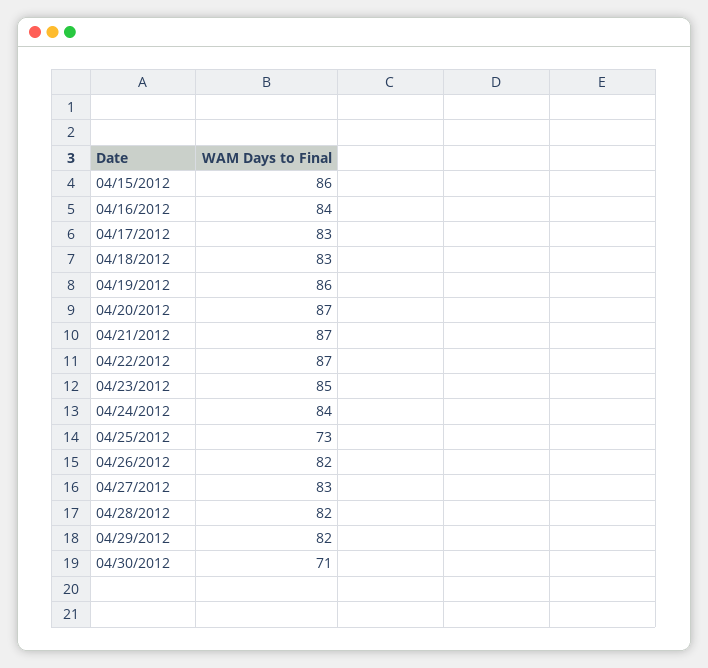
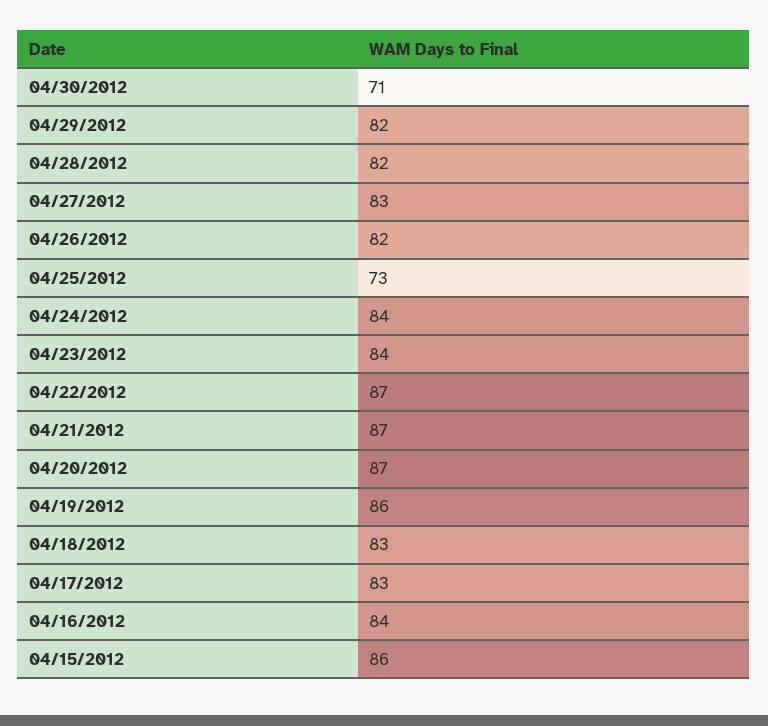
04/23/2012: 85 -> 84

